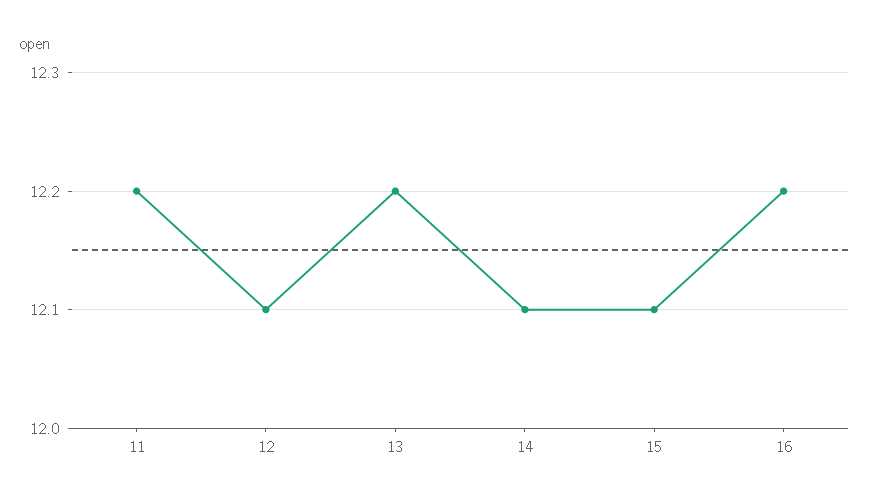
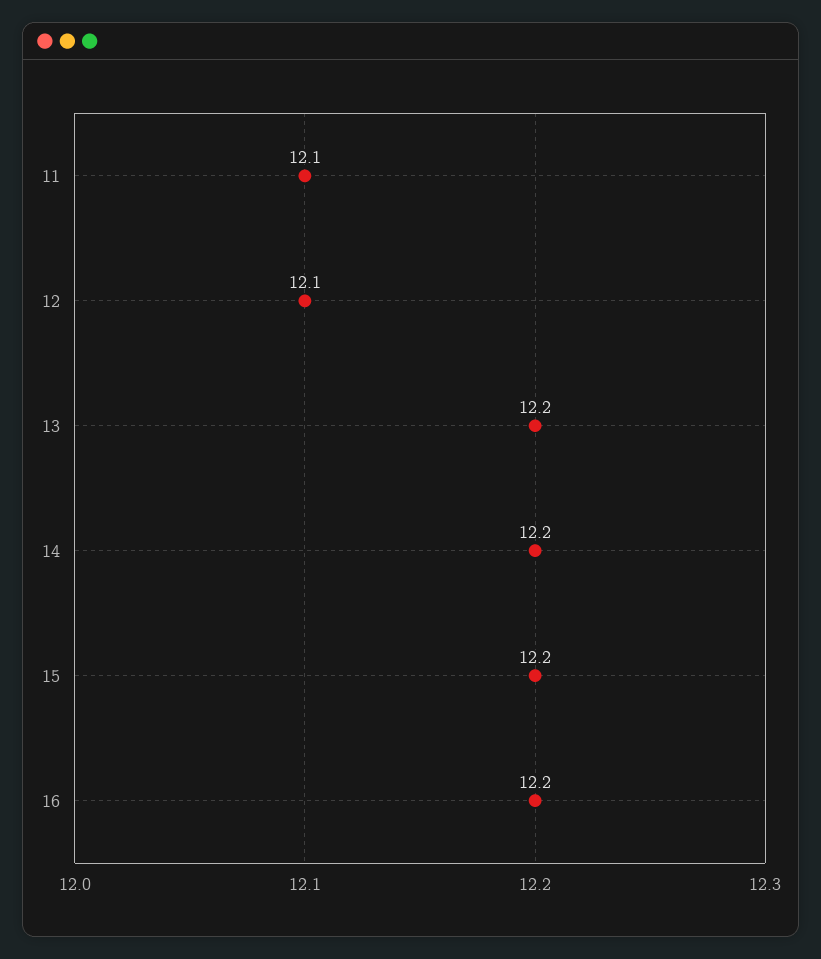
11: 12.2 -> 12.1
14: 12.1 -> 12.2
15: 12.1 -> 12.2

